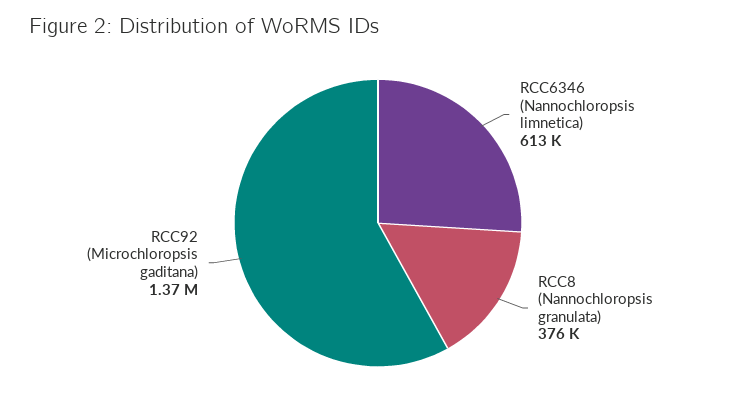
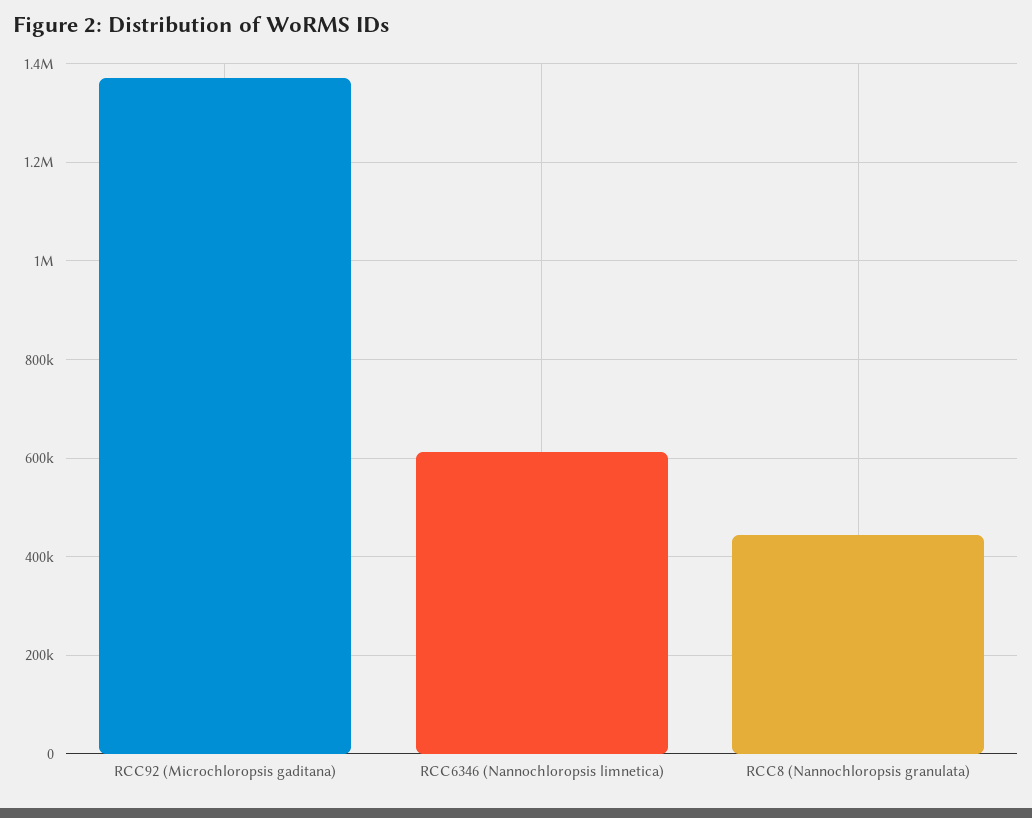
RCC8 (Nannochloropsis granulata): 376000 -> 440000

